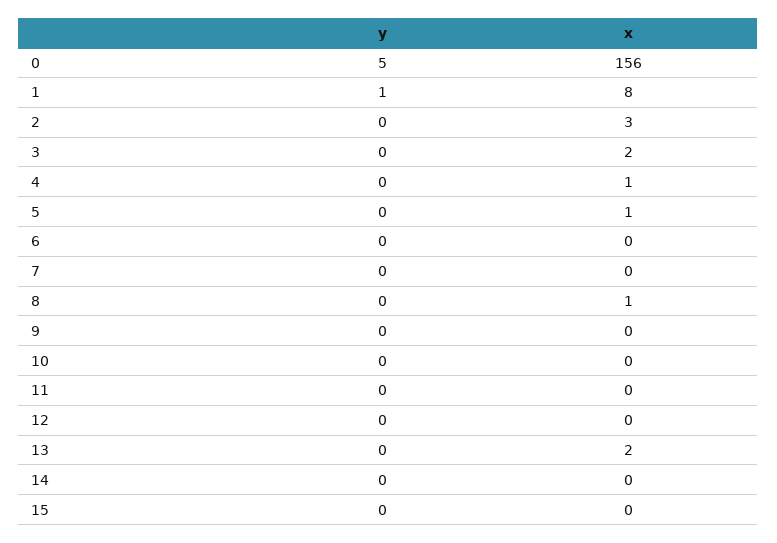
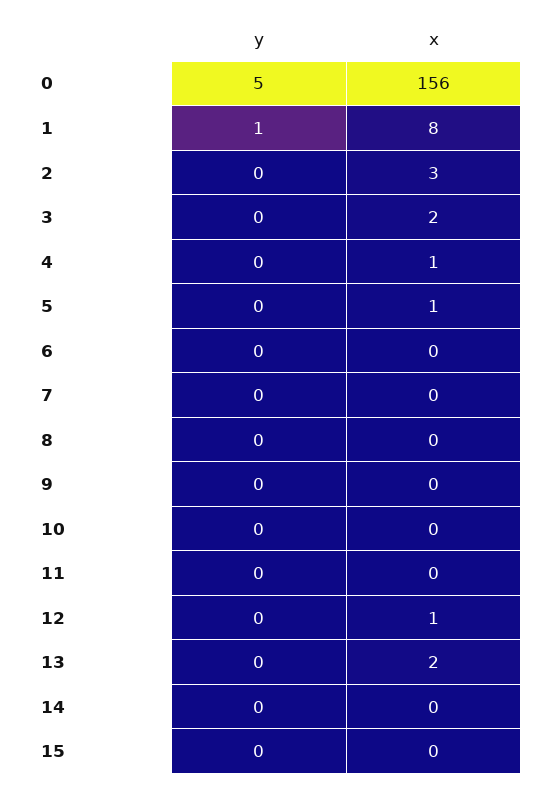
x, 8: 1 -> 0
x, 12: 0 -> 1

